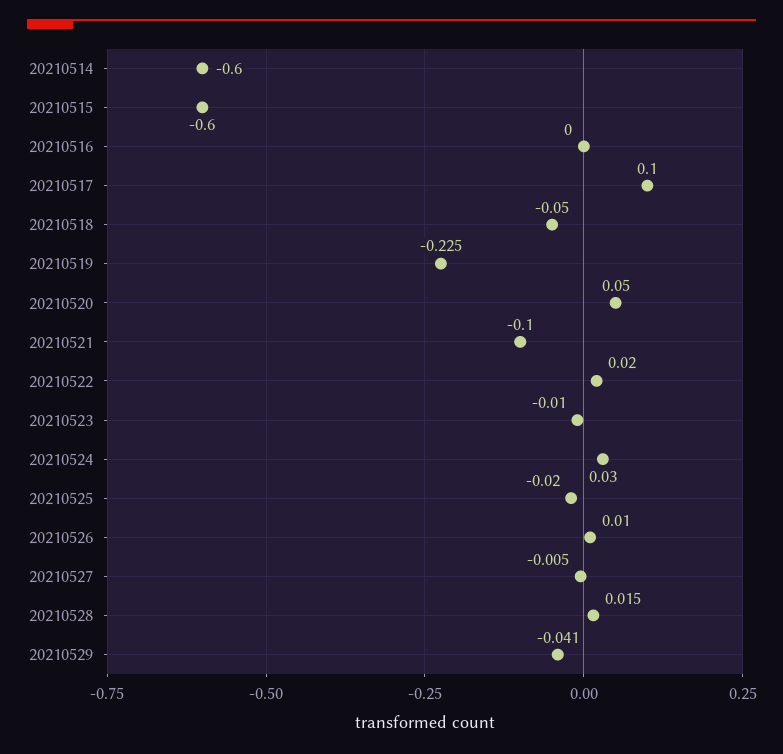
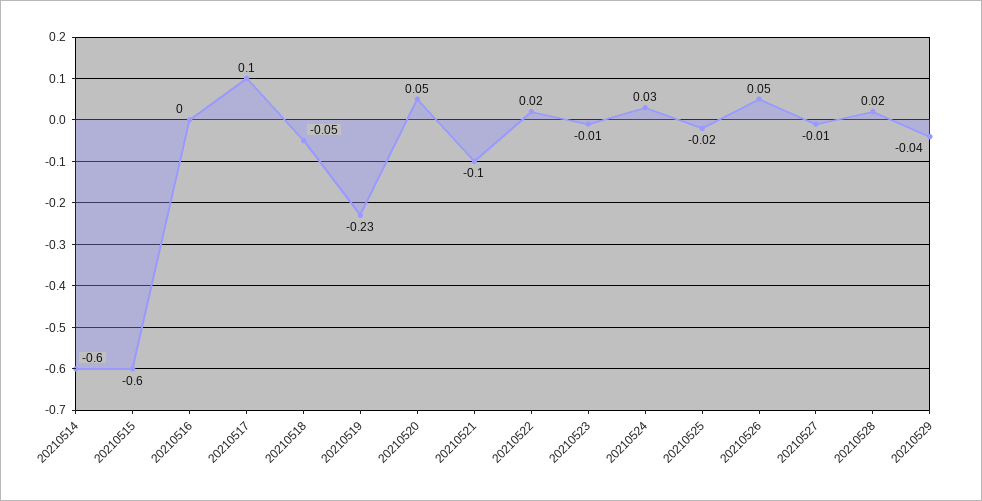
20210526: 0.01 -> 0.05

